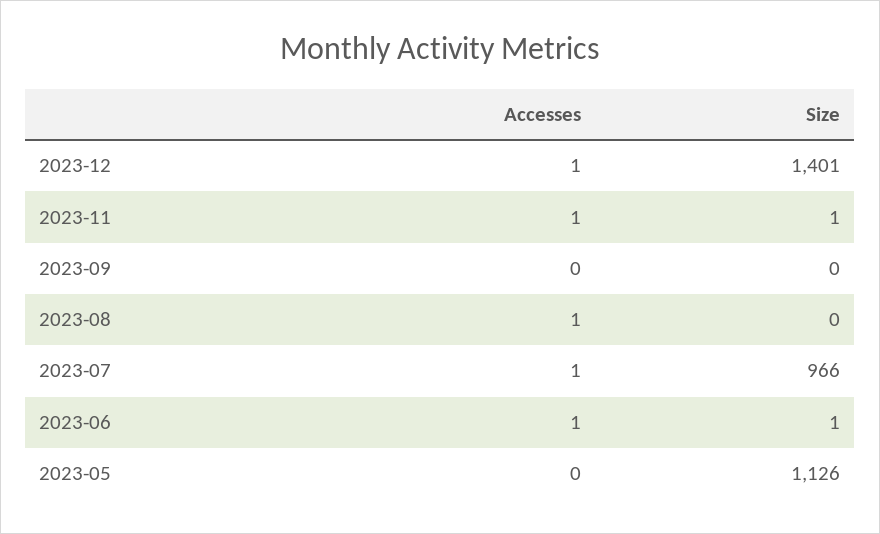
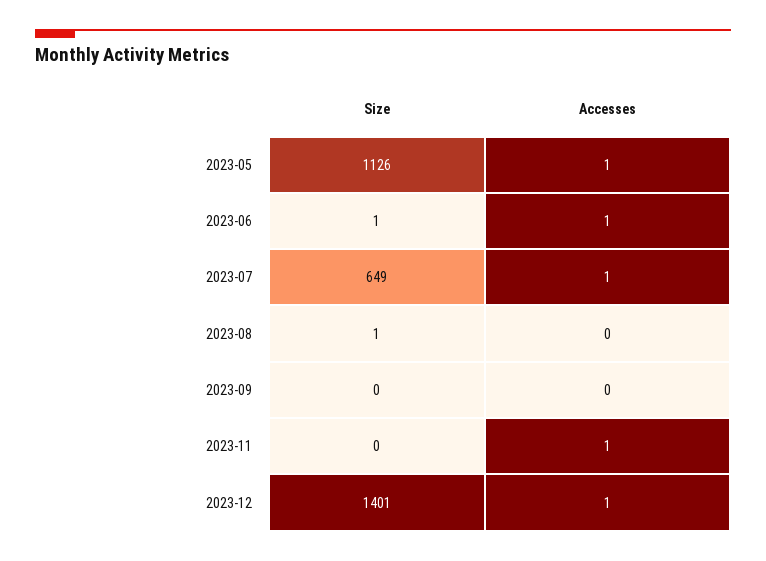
Size, 2023-11: 1 -> 0
Accesses, 2023-08: 1 -> 0
Size, 2023-08: 0 -> 1
Size, 2023-07: 966 -> 649
Accesses, 2023-05: 0 -> 1

